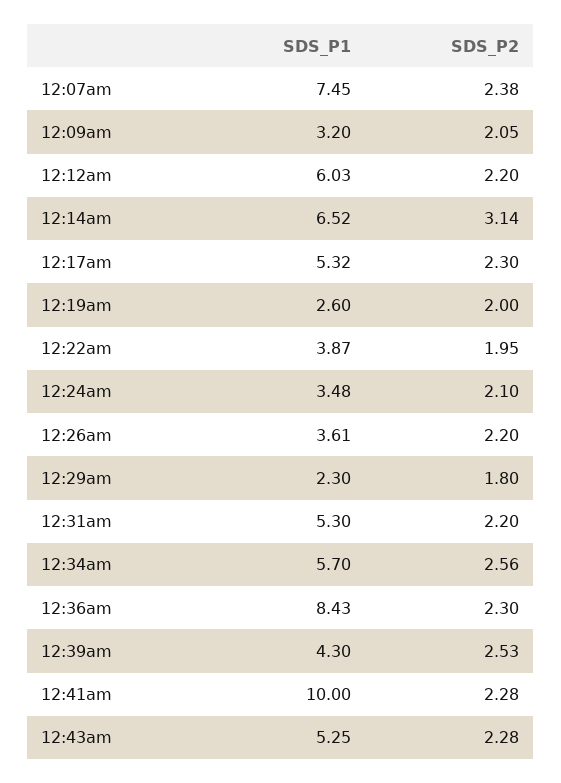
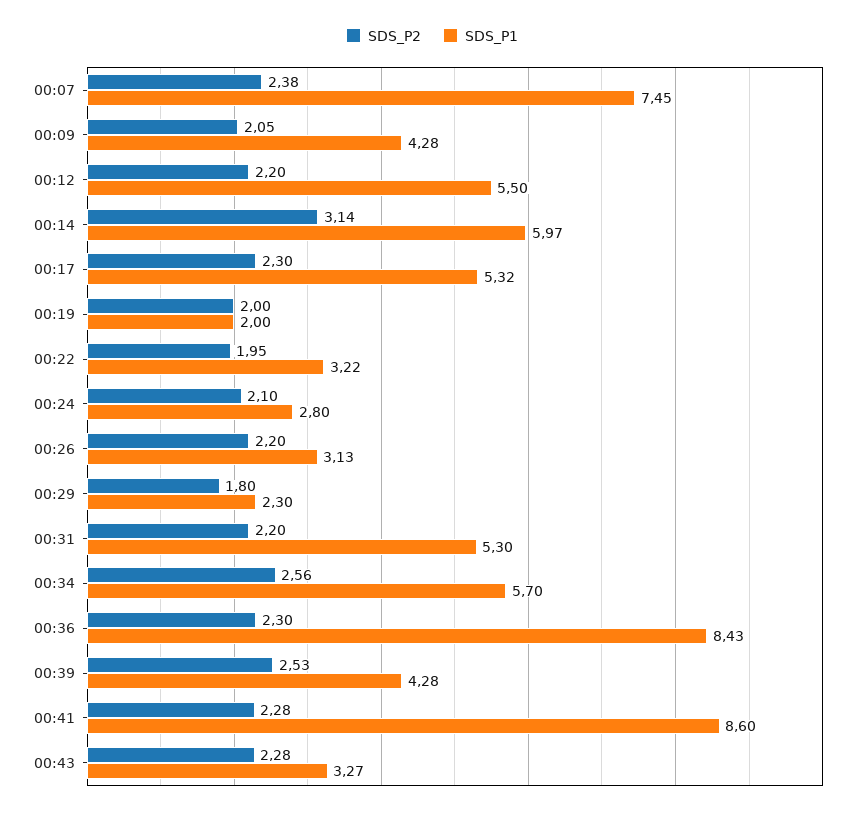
SDS_P1, 12:09am: 3.2 -> 4.28
SDS_P1, 12:12am: 6.03 -> 5.5
SDS_P1, 12:14am: 6.52 -> 5.97
SDS_P1, 12:19am: 2.6 -> 2
SDS_P1, 12:22am: 3.87 -> 3.22
SDS_P1, 12:24am: 3.48 -> 2.8
SDS_P1, 12:26am: 3.61 -> 3.13
SDS_P1, 12:39am: 4.3 -> 4.28
SDS_P1, 12:41am: 10 -> 8.6
SDS_P1, 12:43am: 5.25 -> 3.27

